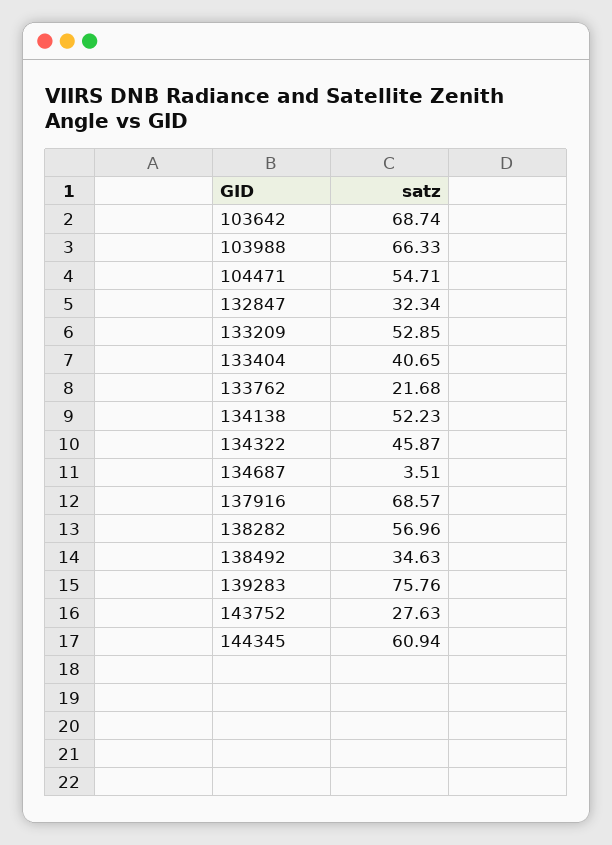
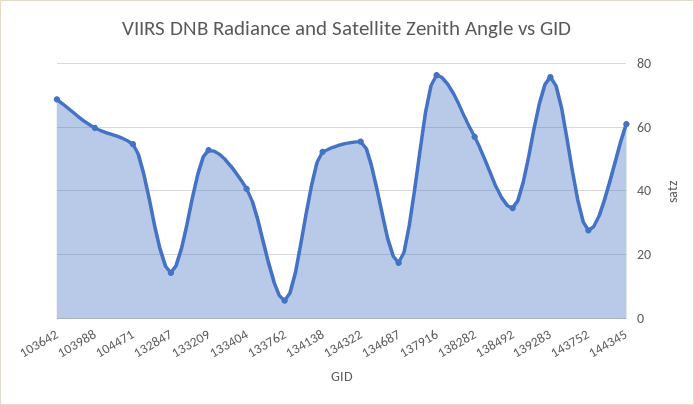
103988: 66.33 -> 60
132847: 32.34 -> 14
133762: 21.68 -> 6
134322: 45.87 -> 56
134687: 3.51 -> 18
137916: 68.57 -> 76

